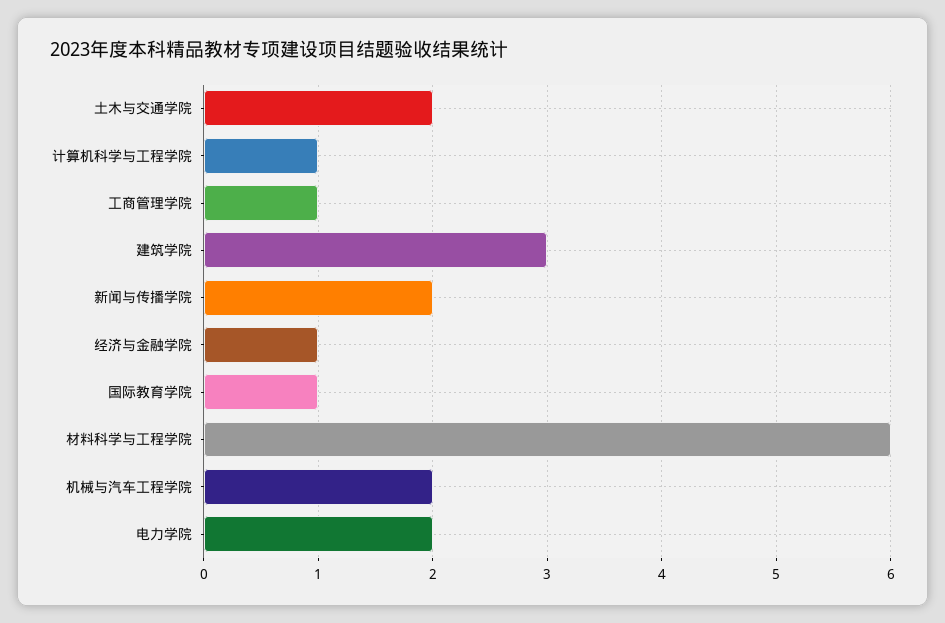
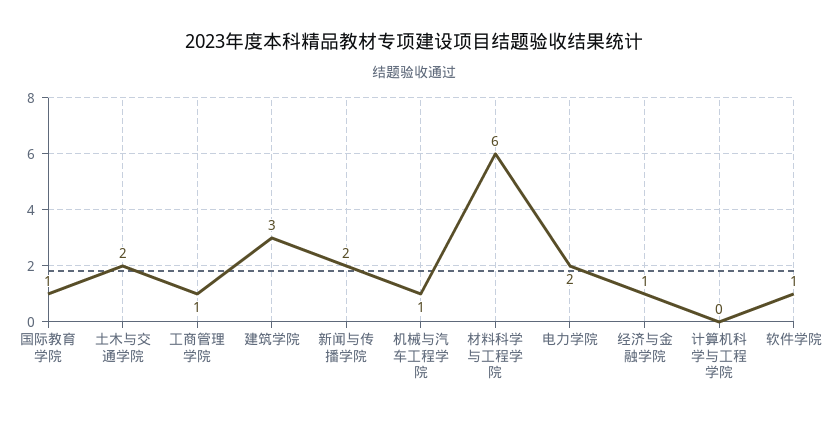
计算机科学与工程学院: 1 -> 0
机械与汽车工程学院: 2 -> 1
软件学院: none -> 1

